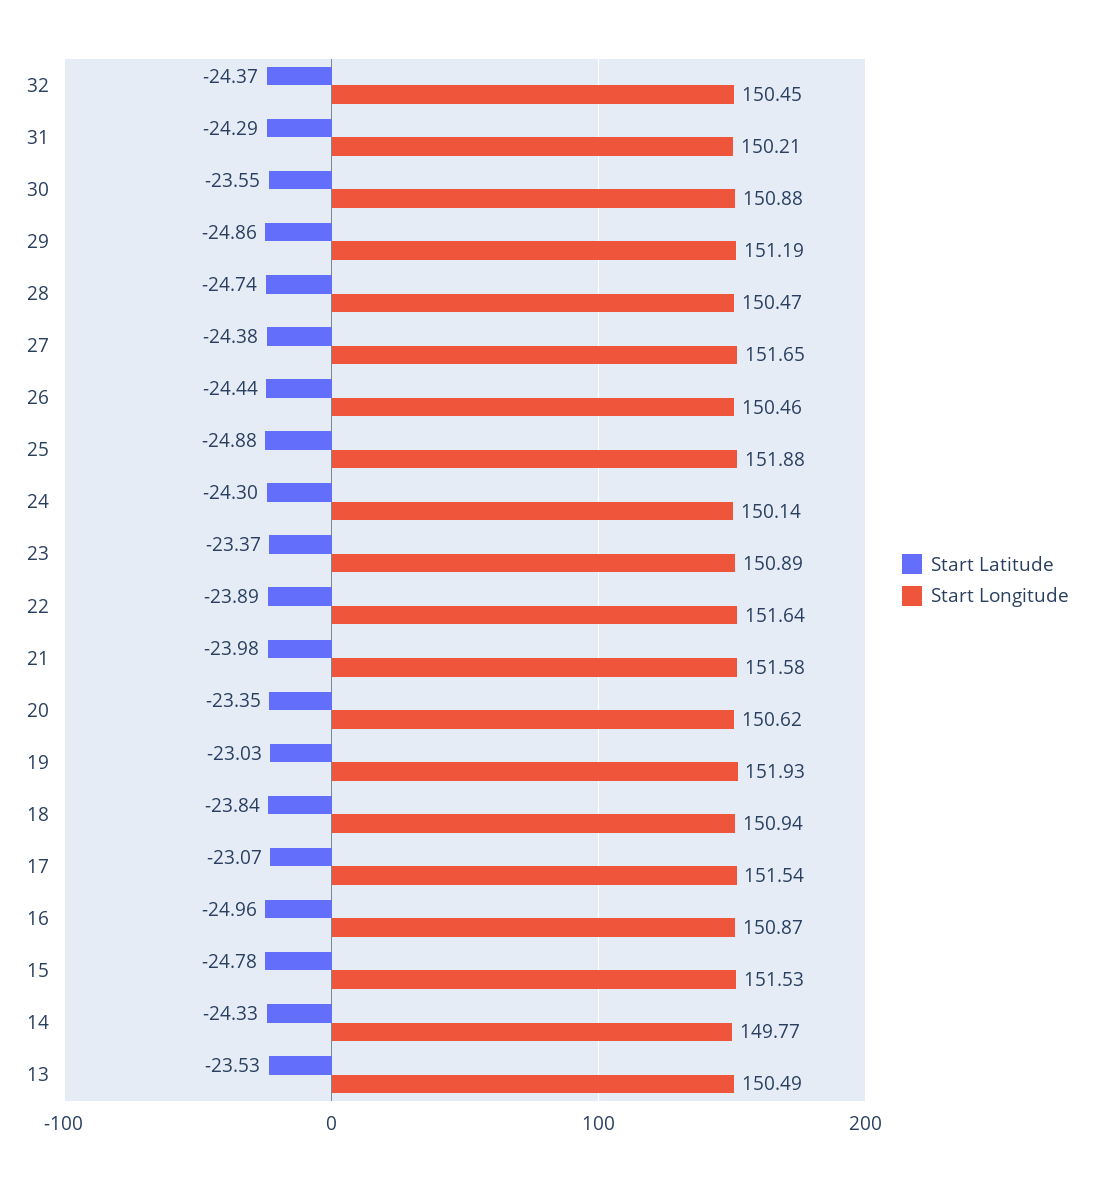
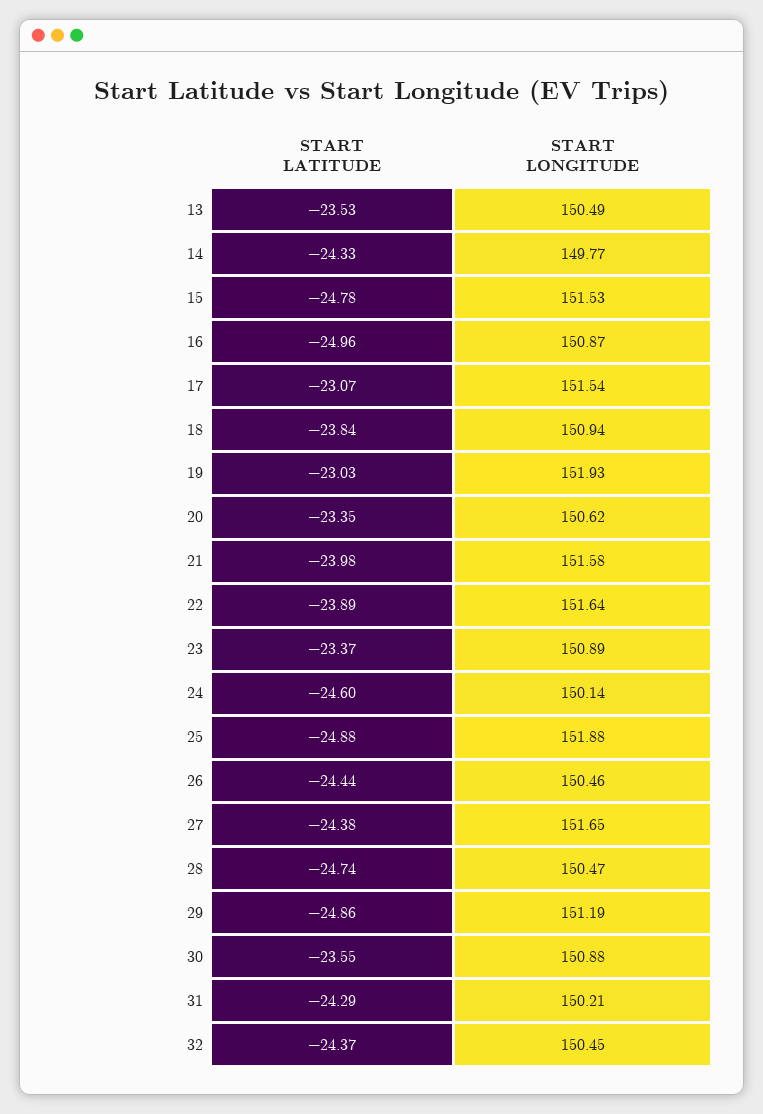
Start Latitude, 24: -24.3 -> -24.6

